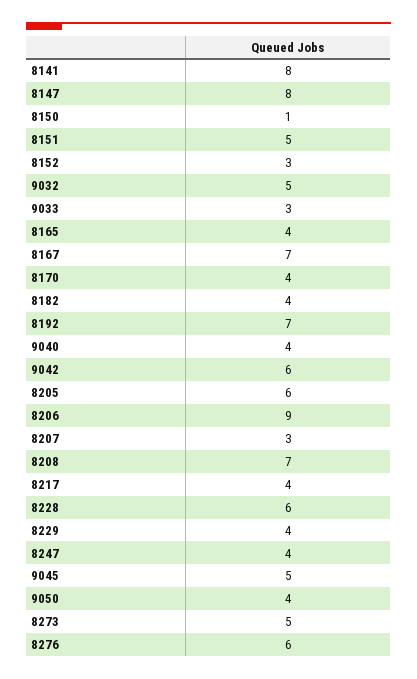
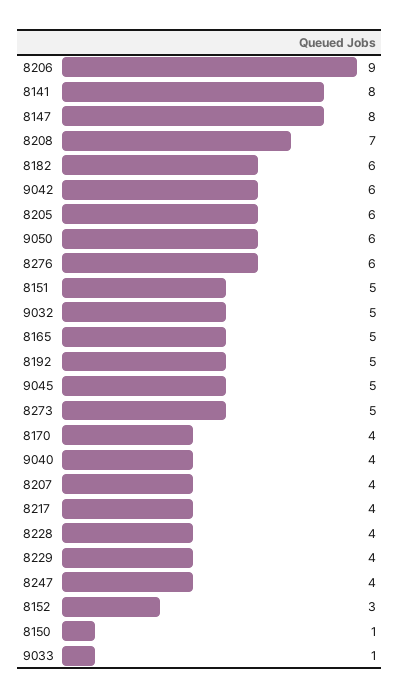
9033: 3 -> 1
8165: 4 -> 5
8167: 7 -> none
8182: 4 -> 6
8192: 7 -> 5
8207: 3 -> 4
8228: 6 -> 4
9050: 4 -> 6

